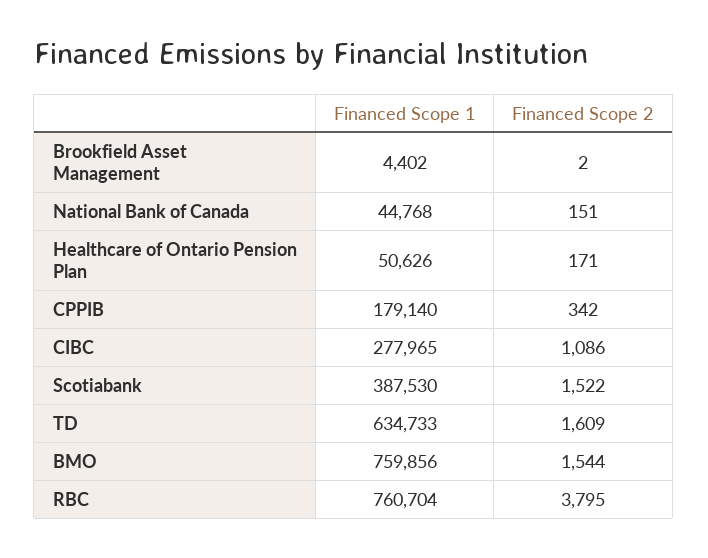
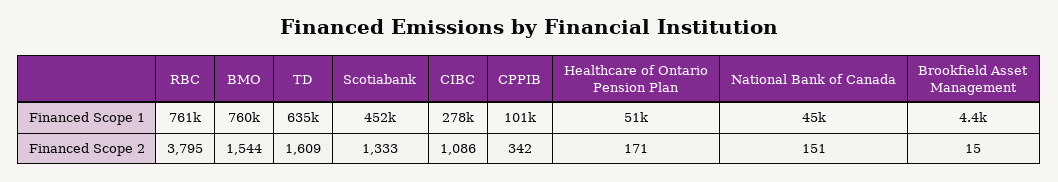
Financed Scope 2, Brookfield Asset Management: 2 -> 15
Financed Scope 1, CPPIB: 179140 -> 101000
Financed Scope 1, Scotiabank: 387530 -> 452000
Financed Scope 2, Scotiabank: 1522 -> 1333

